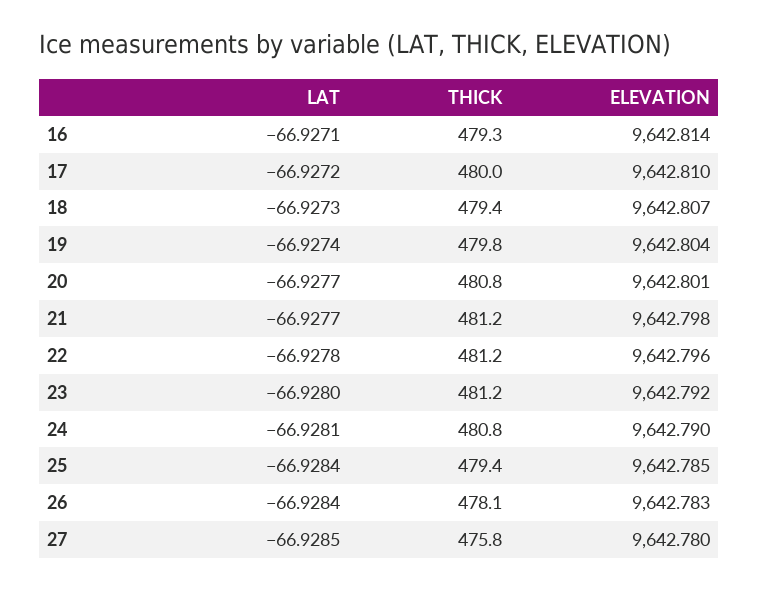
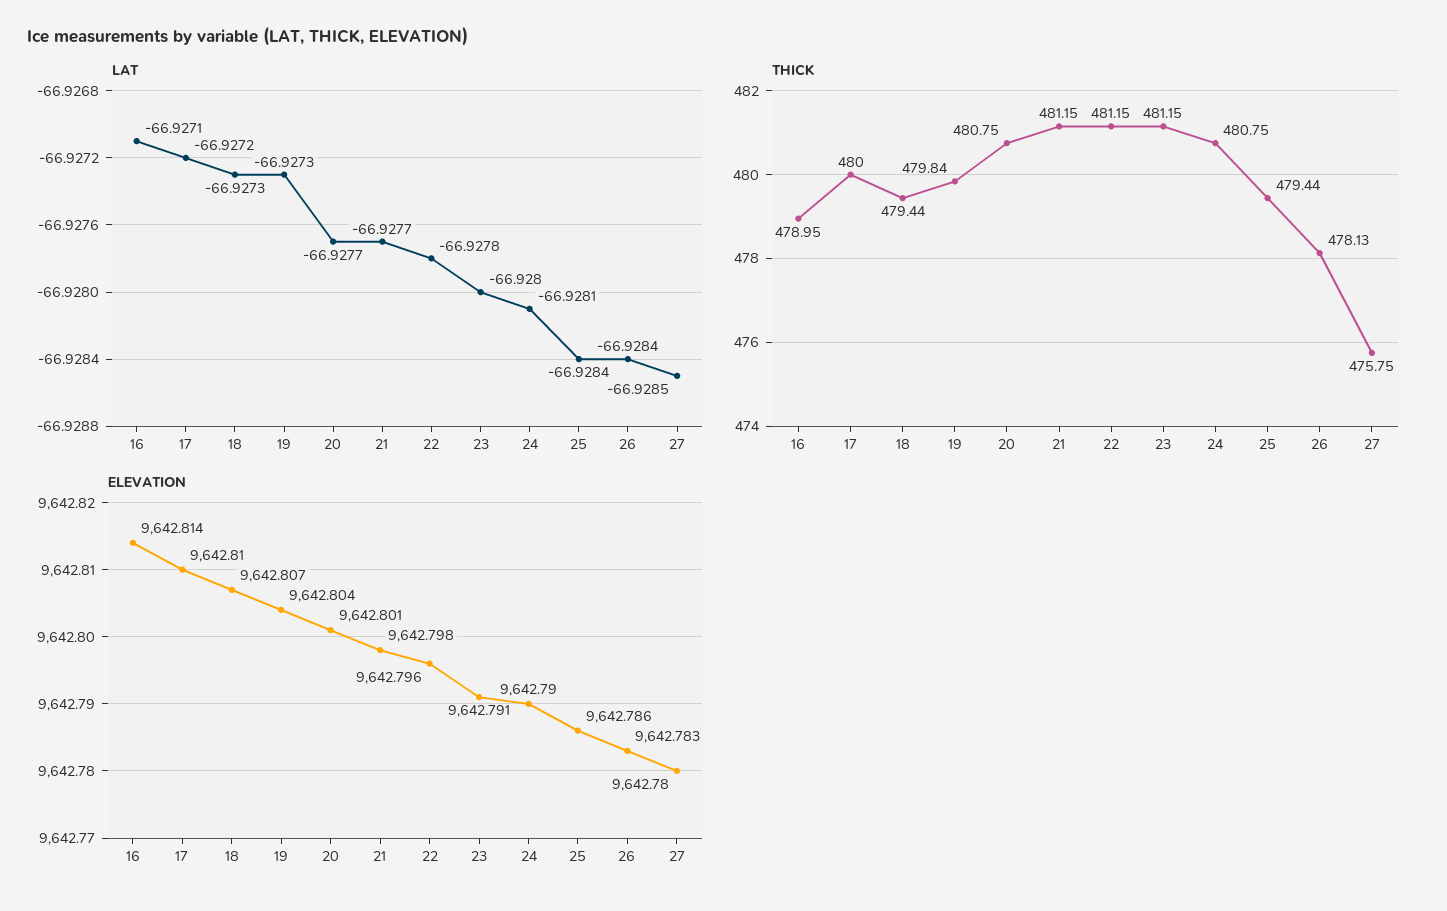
THICK, 16: 479.3 -> 478.95
LAT, 19: -66.9274 -> -66.9273
ELEVATION, 23: 9642.792 -> 9642.791
ELEVATION, 25: 9642.785 -> 9642.786

